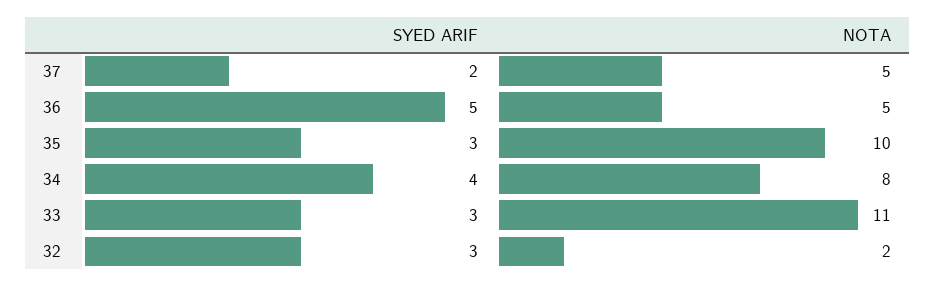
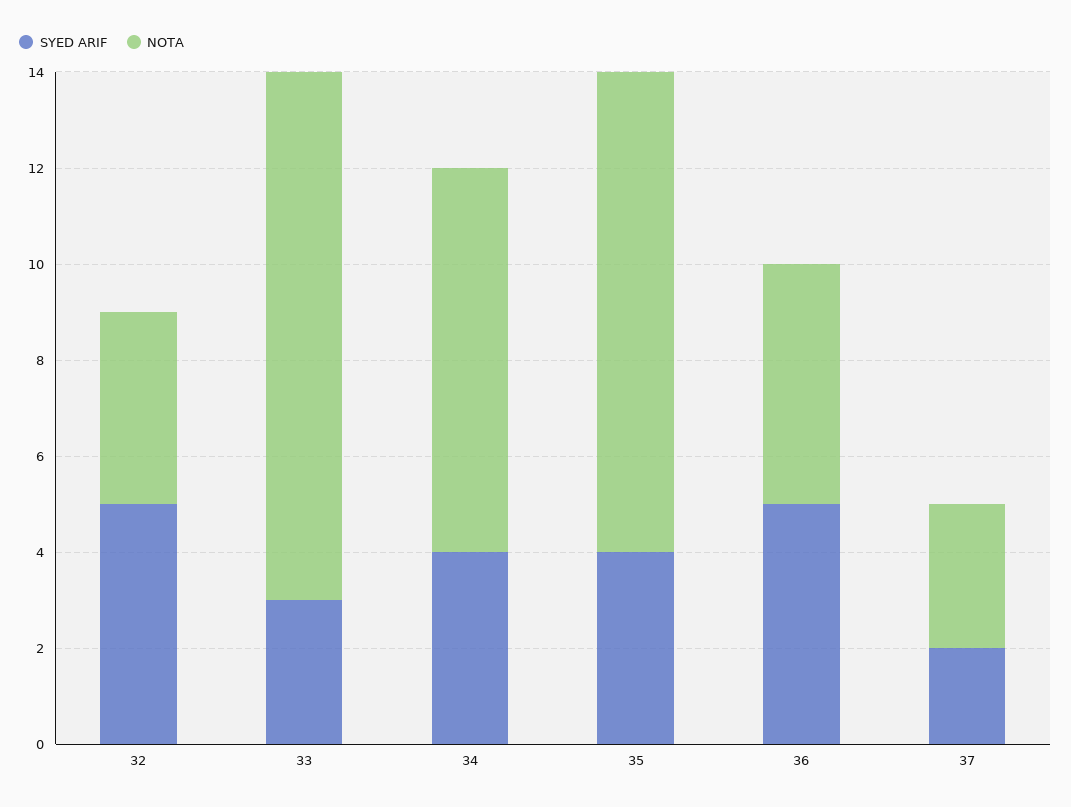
NOTA, 37: 5 -> 3
SYED ARIF, 35: 3 -> 4
SYED ARIF, 32: 3 -> 5
NOTA, 32: 2 -> 4

